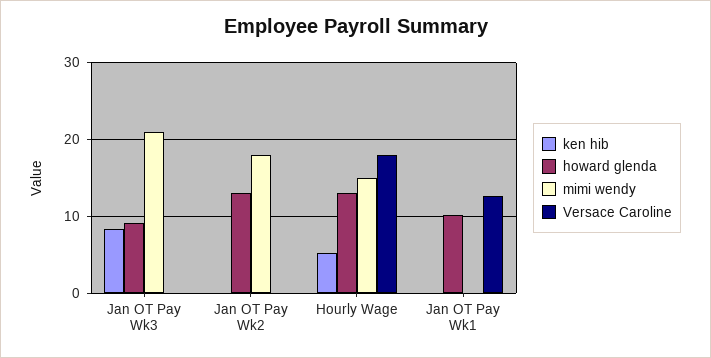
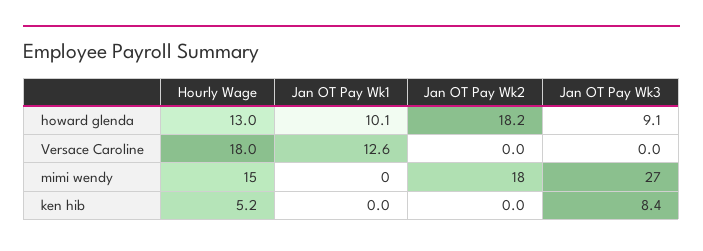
mimi wendy, Jan OT Pay Wk3: 21 -> 27
howard glenda, Jan OT Pay Wk2: 13 -> 18.2

